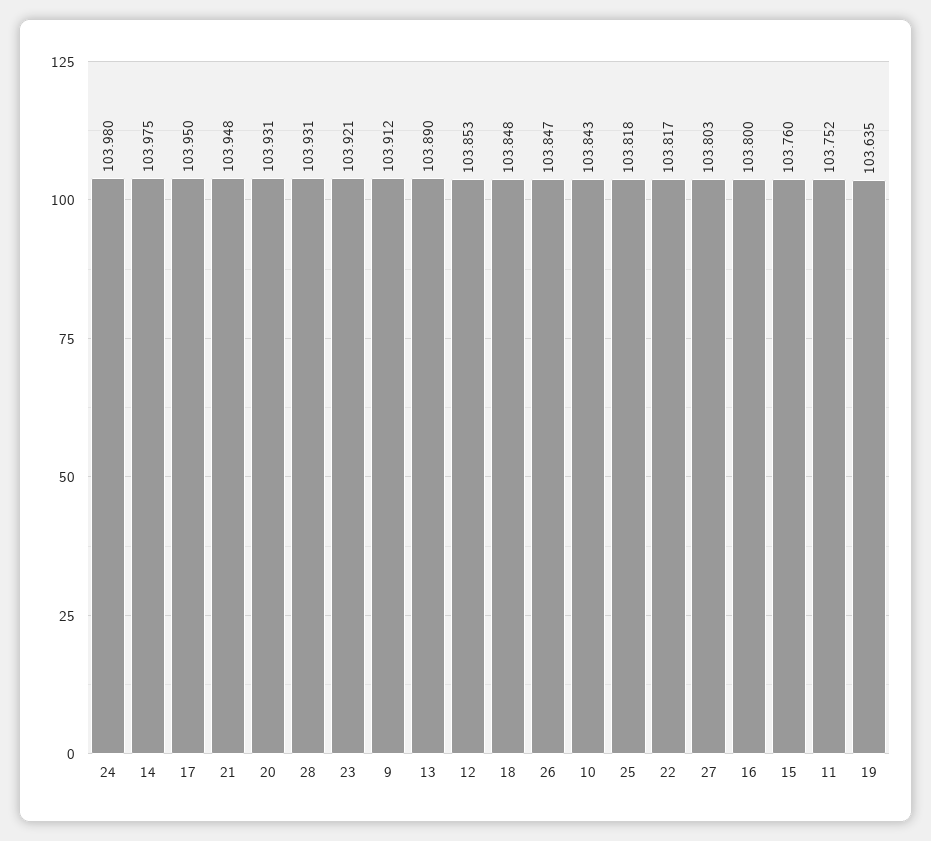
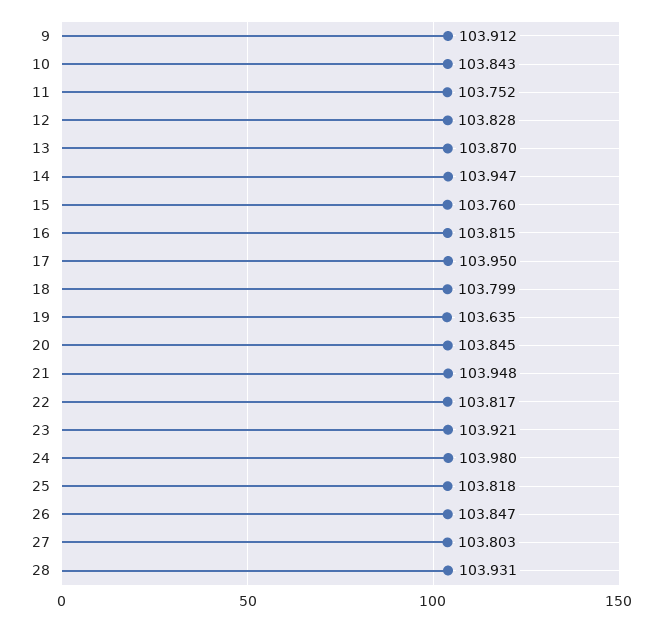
14: 103.975 -> 103.947
20: 103.931 -> 103.845
13: 103.89 -> 103.87
12: 103.853 -> 103.828
18: 103.848 -> 103.799
16: 103.8 -> 103.815

